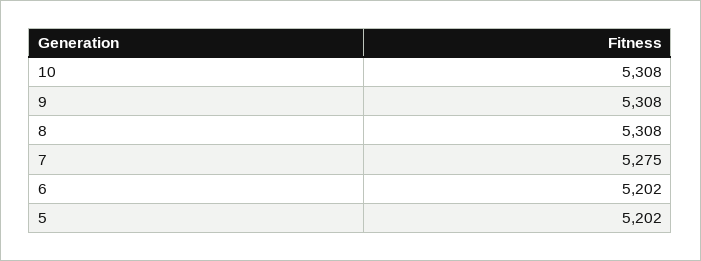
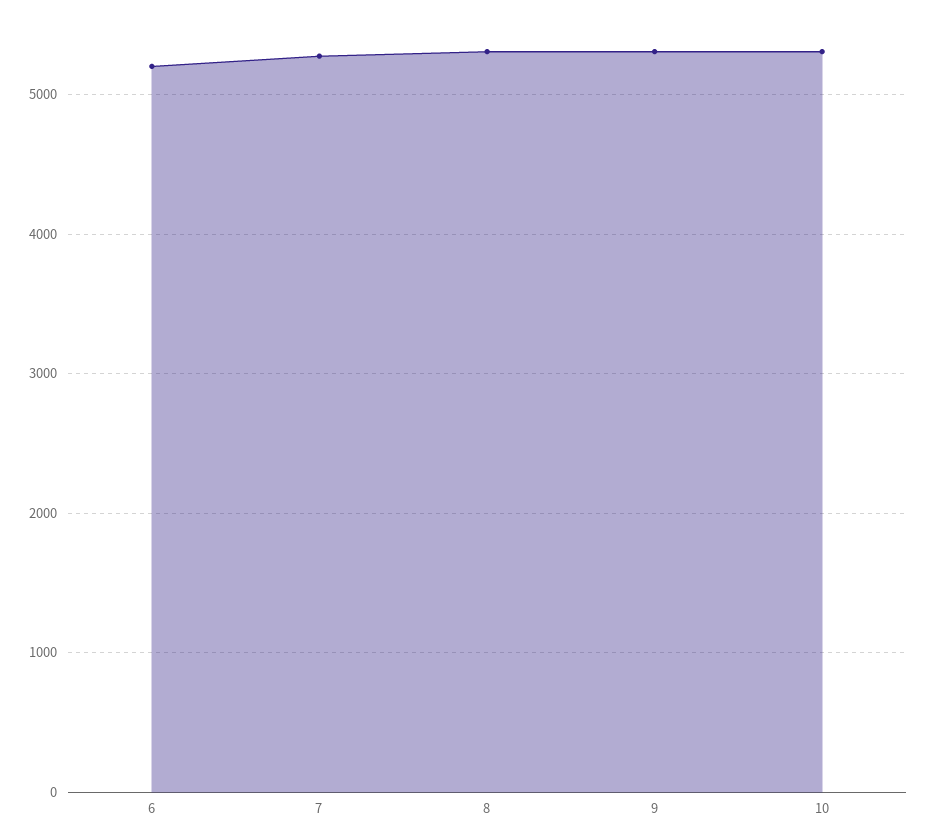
5: 5202 -> none

